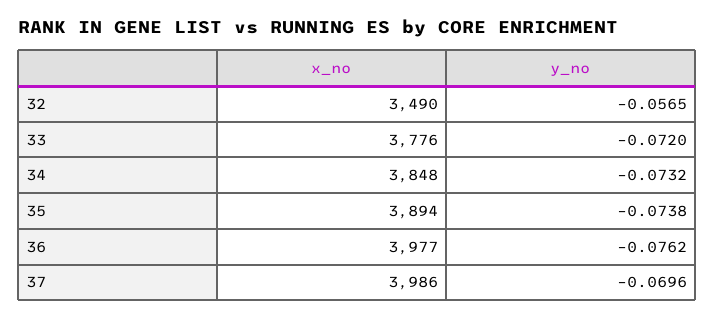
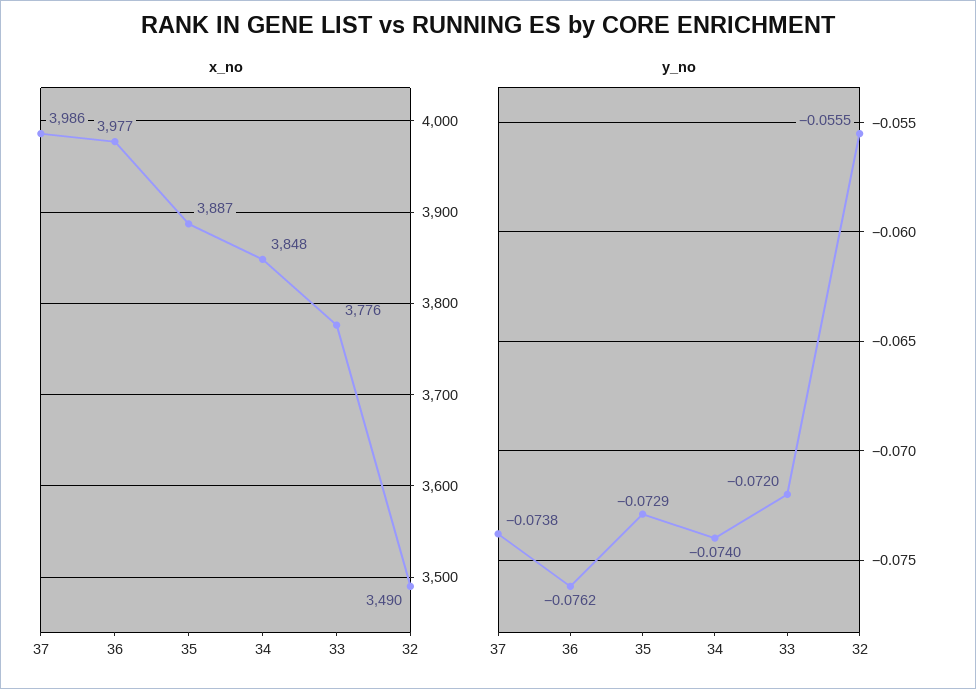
y_no, 32: -0.0565 -> -0.0555
y_no, 34: -0.0732 -> -0.074
x_no, 35: 3894 -> 3887
y_no, 35: -0.0738 -> -0.0729
y_no, 37: -0.0696 -> -0.0738

